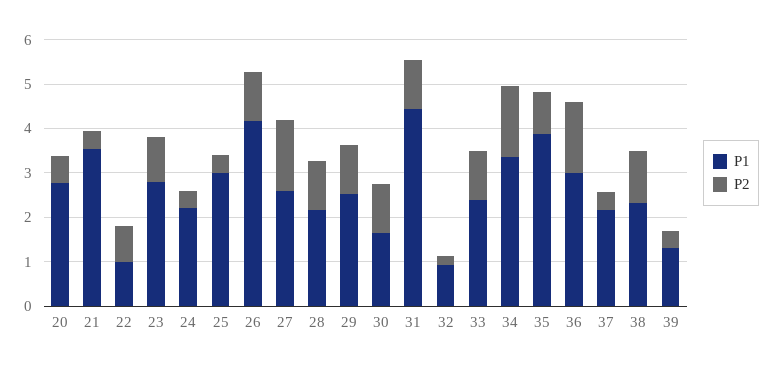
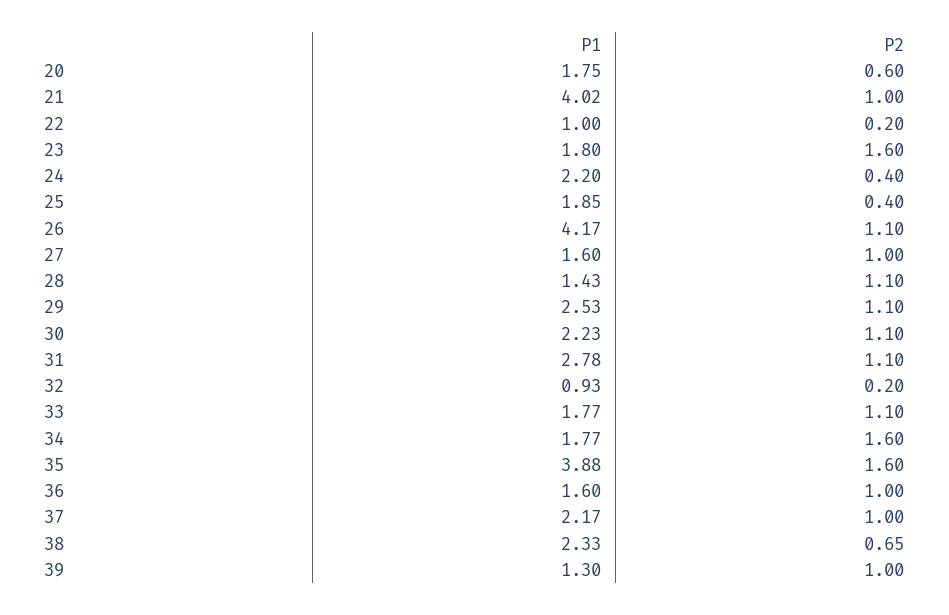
P1, 20: 2.8 -> 1.75
P1, 21: 3.6 -> 4.02
P2, 21: 0.4 -> 1
P2, 22: 0.8 -> 0.2
P1, 23: 2.8 -> 1.8
P2, 23: 1 -> 1.6
P1, 25: 3 -> 1.85
P1, 27: 2.6 -> 1.6
P2, 27: 1.6 -> 1
P1, 28: 2.2 -> 1.43
P1, 30: 1.6 -> 2.23
P1, 31: 4.4 -> 2.78
P1, 33: 2.4 -> 1.77
P1, 34: 3.4 -> 1.77
P2, 35: 1 -> 1.6
P1, 36: 3 -> 1.6
P2, 36: 1.6 -> 1
P2, 37: 0.4 -> 1
P2, 38: 1.2 -> 0.65
P2, 39: 0.4 -> 1

